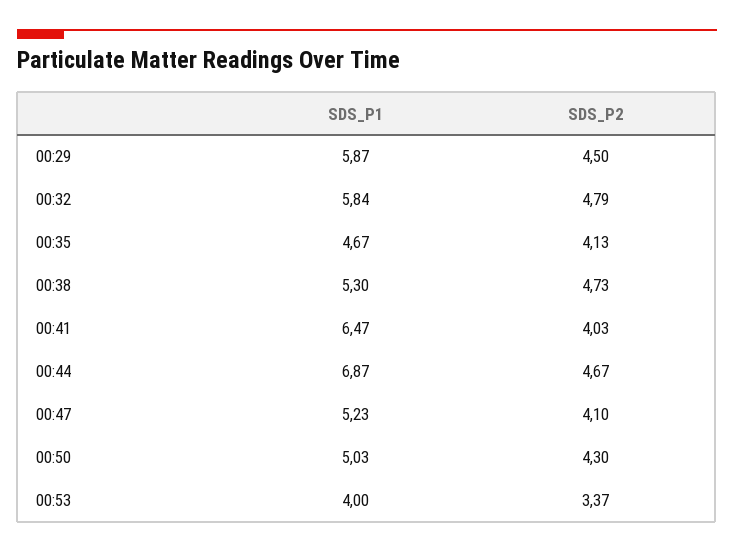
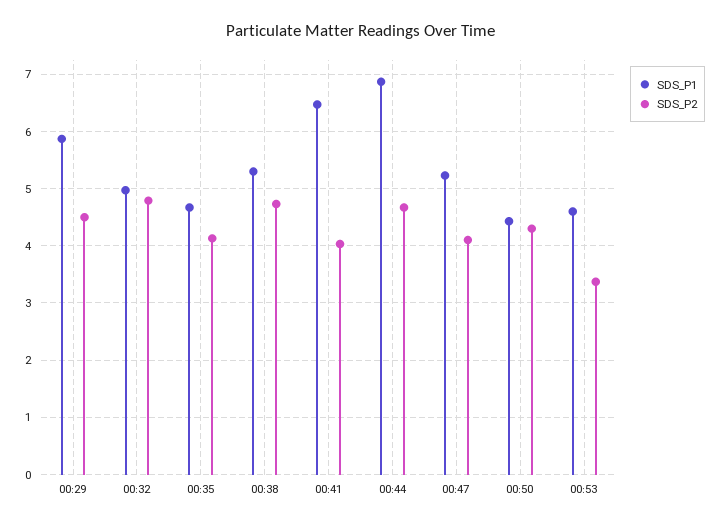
SDS_P1, 00:32: 5.84 -> 5
SDS_P1, 00:50: 5.03 -> 4.4
SDS_P1, 00:53: 4 -> 4.6

